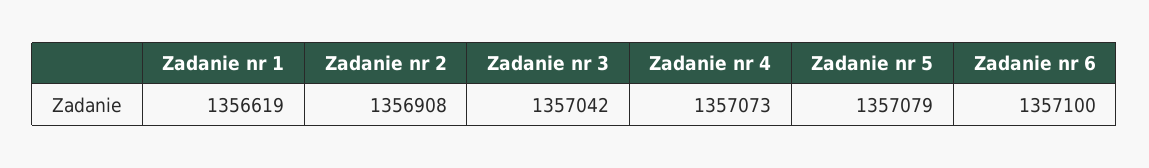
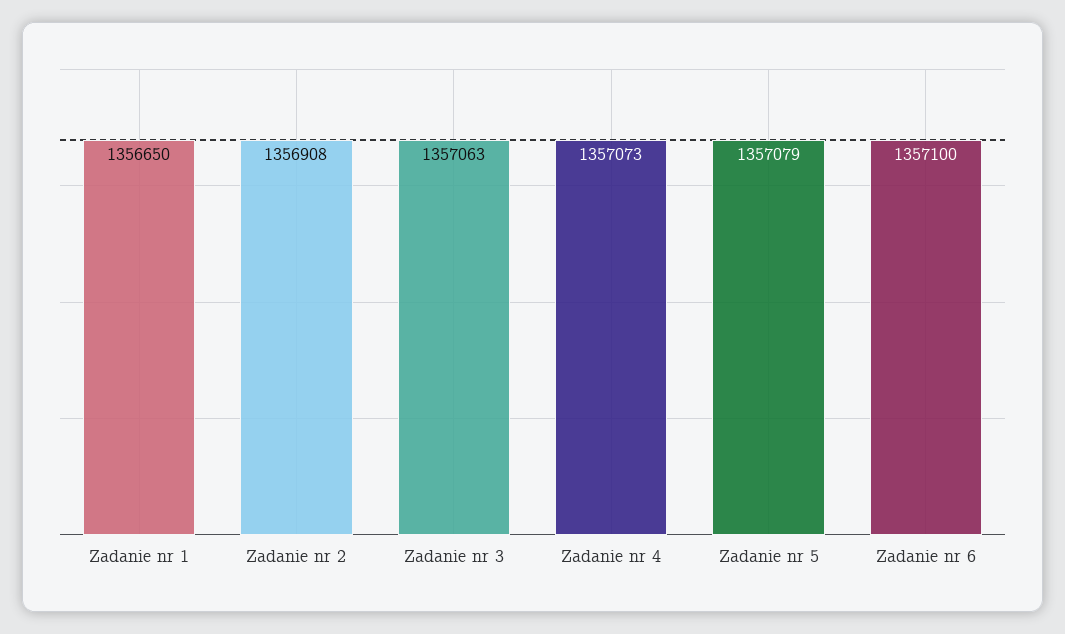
Zadanie nr 1: 1356619 -> 1356650
Zadanie nr 3: 1357042 -> 1357063

